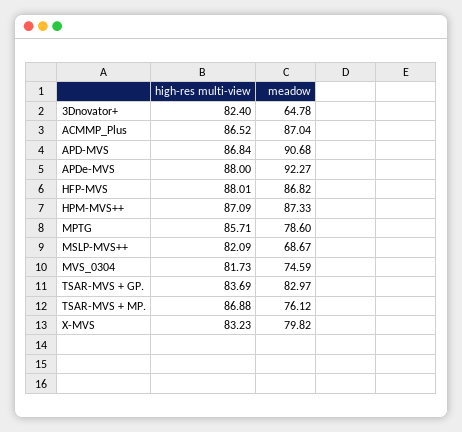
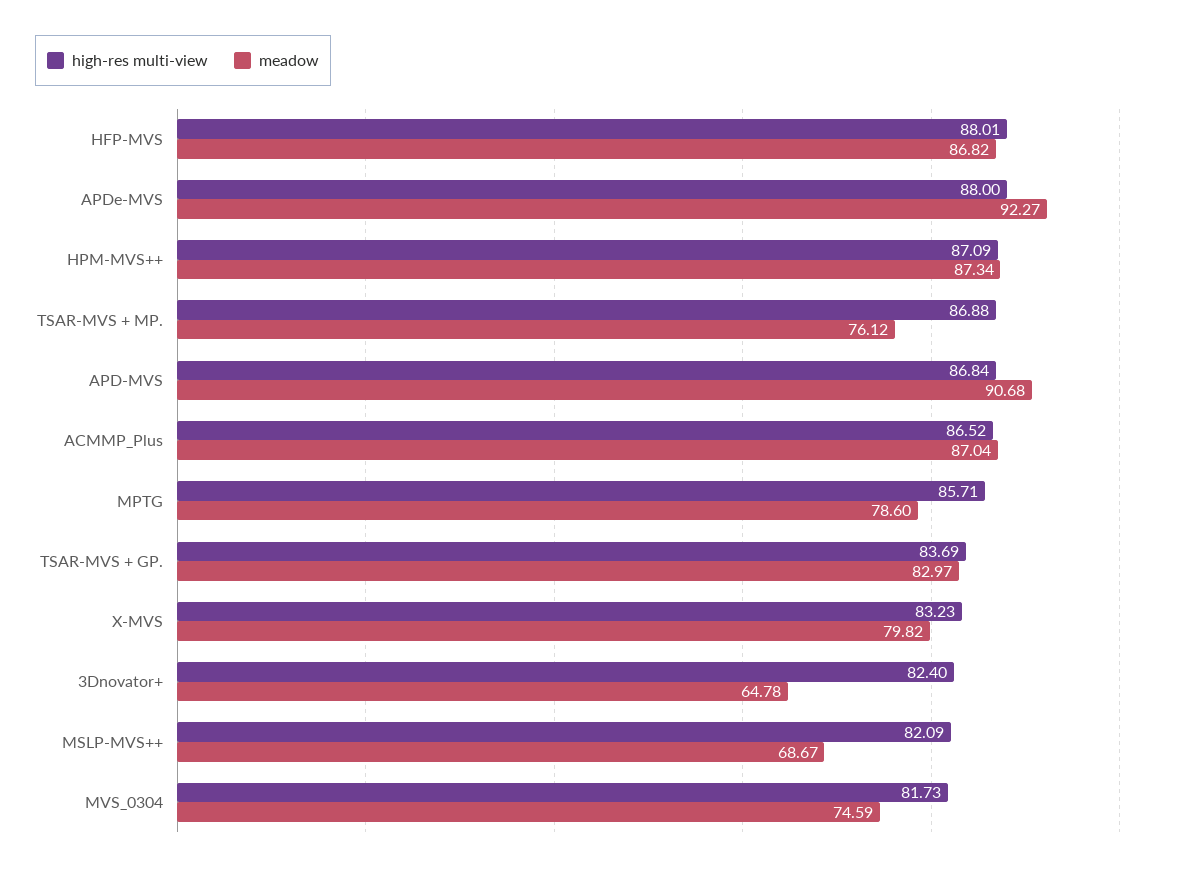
meadow, HPM-MVS++: 87.33 -> 87.34

